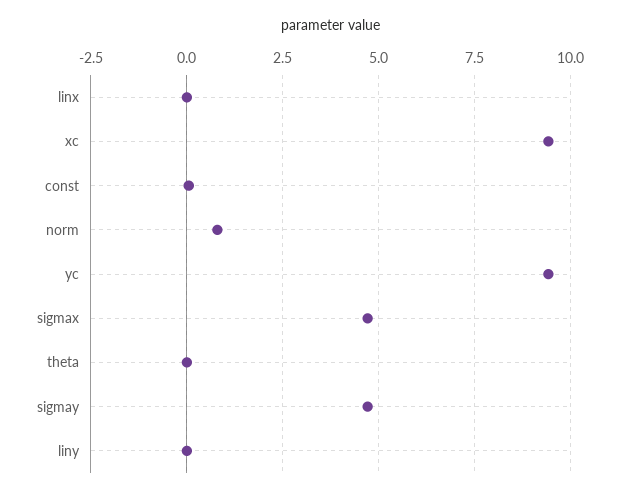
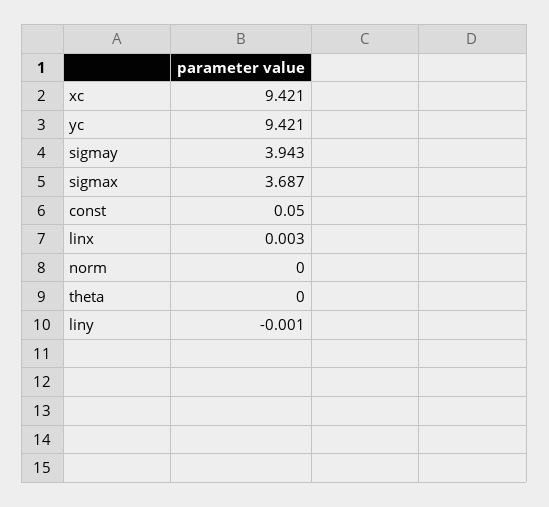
norm: 0.75 -> 0
sigmax: 4.75 -> 3.687
sigmay: 4.75 -> 3.943

